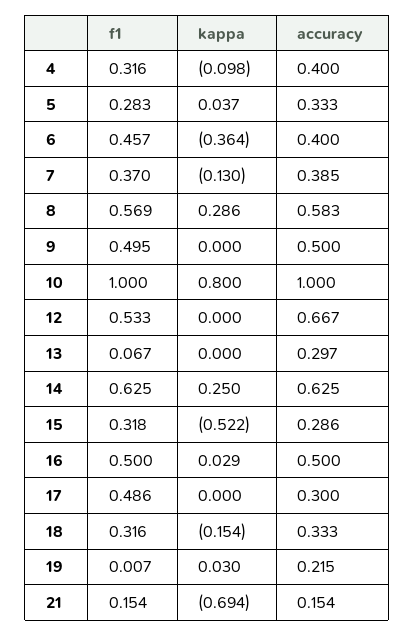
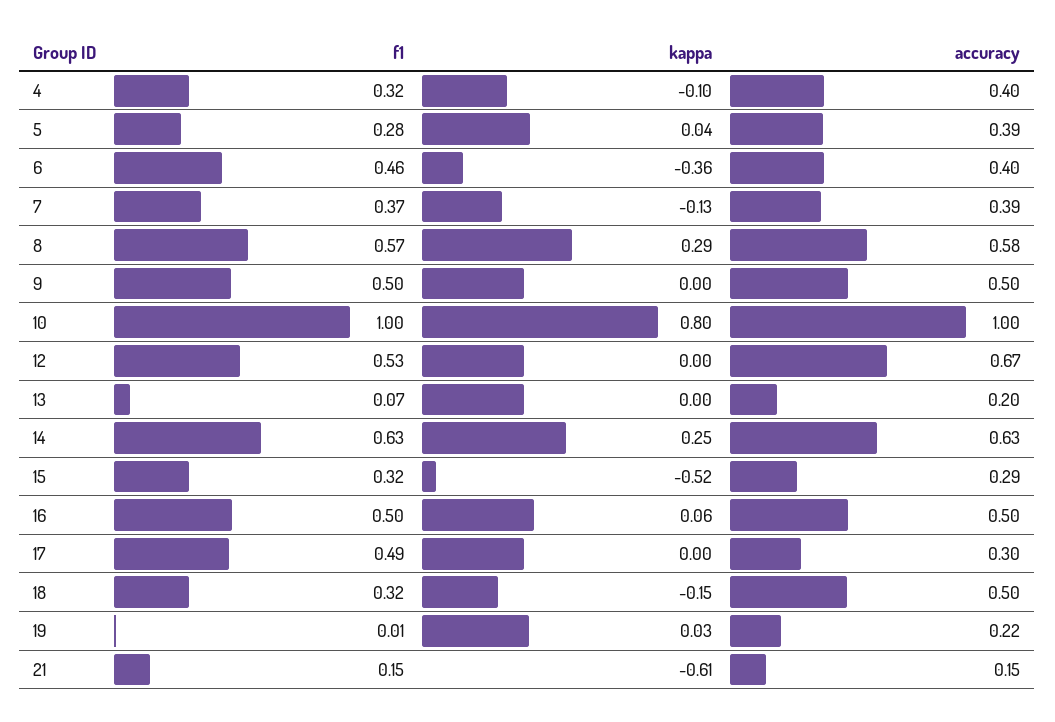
accuracy, 5: 0.333 -> 0.39
accuracy, 13: 0.297 -> 0.2
kappa, 16: 0.029 -> 0.06
accuracy, 18: 0.333 -> 0.5
kappa, 21: -0.694 -> -0.61

